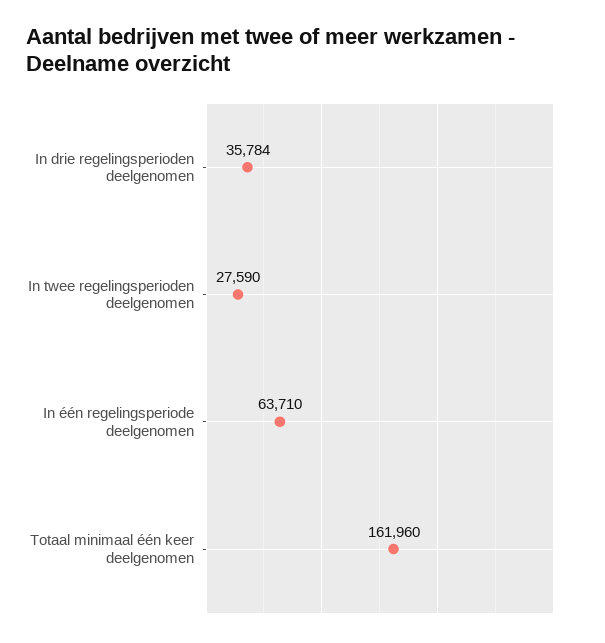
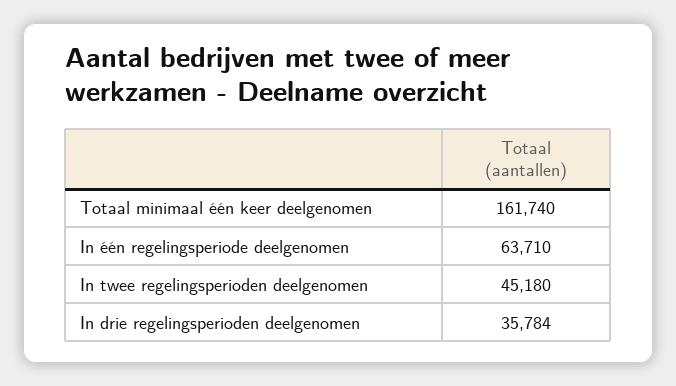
In twee regelingsperioden deelgenomen: 27590 -> 45180
Totaal minimaal één keer deelgenomen: 161960 -> 161740

